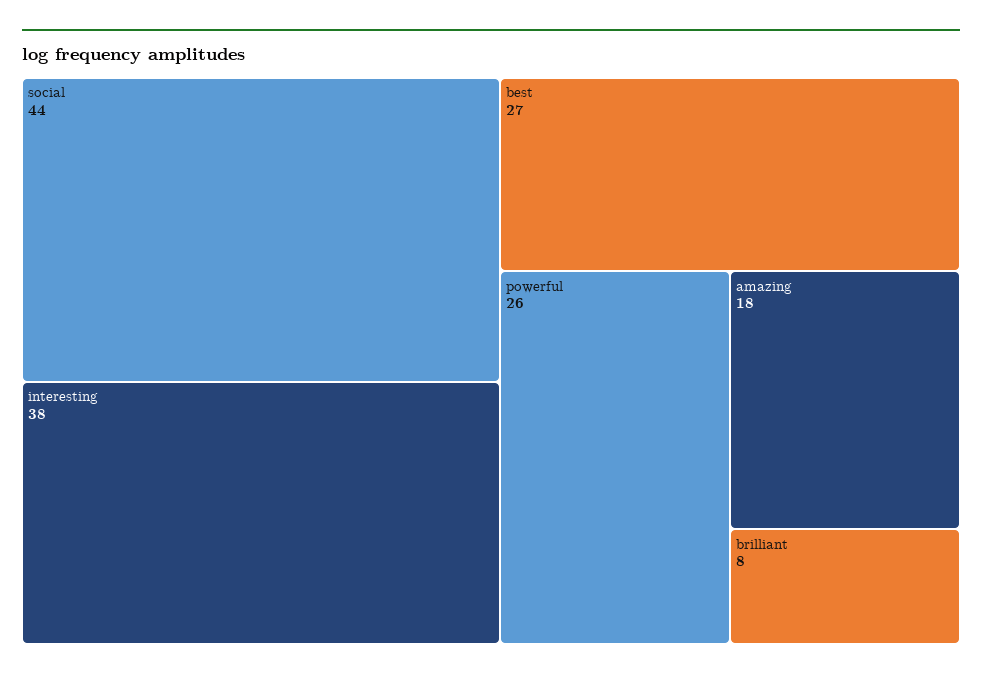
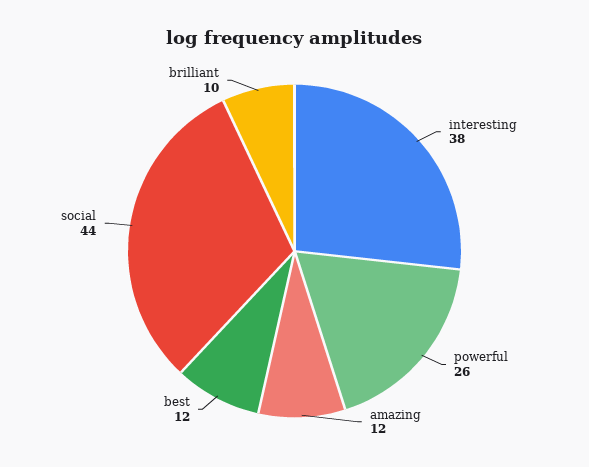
best: 27 -> 12
amazing: 18 -> 12
brilliant: 8 -> 10

